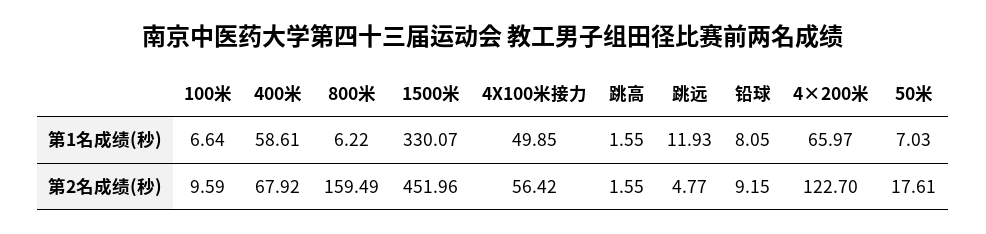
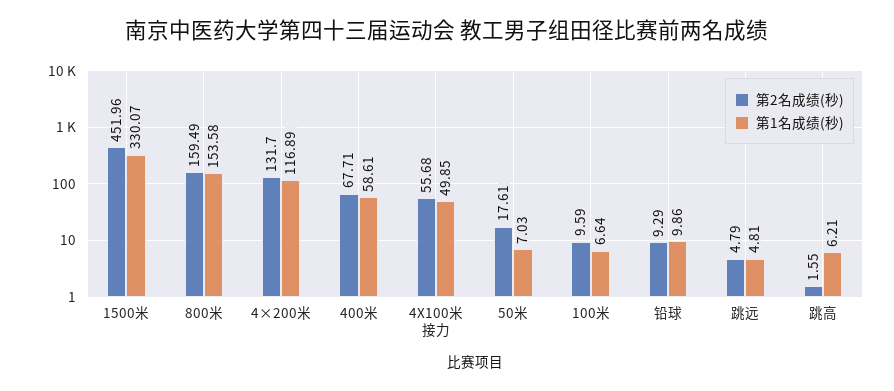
第1名成绩(秒), 800米: 6.22 -> 153.58
第1名成绩(秒), 跳高: 1.55 -> 6.21
第1名成绩(秒), 跳远: 11.93 -> 4.81
第1名成绩(秒), 铅球: 8.05 -> 9.86
第1名成绩(秒), 4×200米: 65.97 -> 116.89
第2名成绩(秒), 400米: 67.92 -> 67.71
第2名成绩(秒), 4X100米接力: 56.42 -> 55.68
第2名成绩(秒), 跳远: 4.77 -> 4.79
第2名成绩(秒), 铅球: 9.15 -> 9.29
第2名成绩(秒), 4×200米: 122.7 -> 131.7

